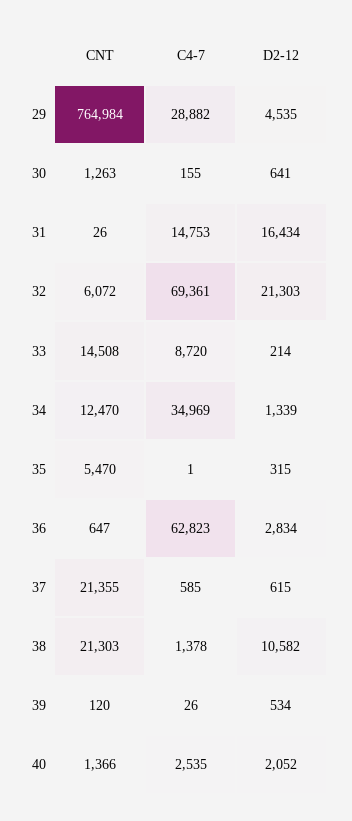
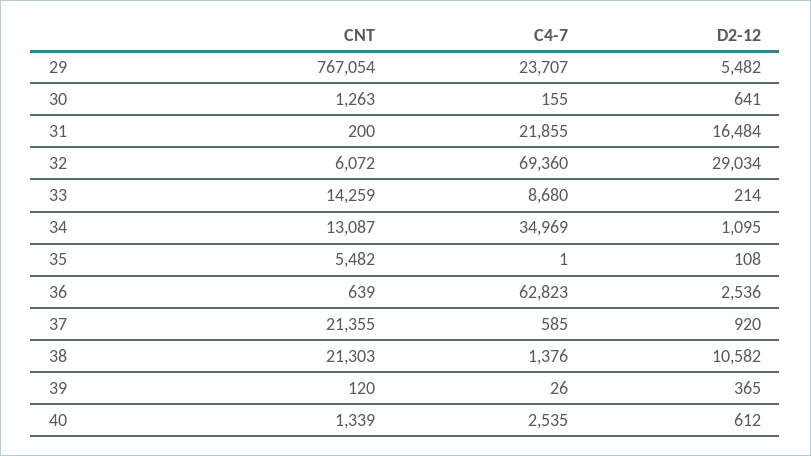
CNT, 29: 764984 -> 767054
C4-7, 29: 28882 -> 23707
D2-12, 29: 4535 -> 5482
CNT, 31: 26 -> 200
C4-7, 31: 14753 -> 21855
D2-12, 31: 16434 -> 16484
C4-7, 32: 69361 -> 69360
D2-12, 32: 21303 -> 29034
CNT, 33: 14508 -> 14259
C4-7, 33: 8720 -> 8680
CNT, 34: 12470 -> 13087
D2-12, 34: 1339 -> 1095
CNT, 35: 5470 -> 5482
D2-12, 35: 315 -> 108
CNT, 36: 647 -> 639
D2-12, 36: 2834 -> 2536
D2-12, 37: 615 -> 920
C4-7, 38: 1378 -> 1376
D2-12, 39: 534 -> 365
CNT, 40: 1366 -> 1339
D2-12, 40: 2052 -> 612

